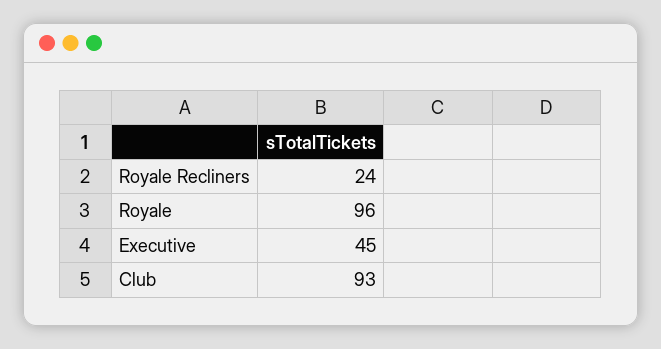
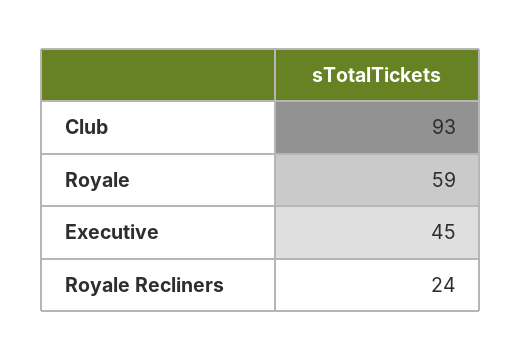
Royale: 96 -> 59

